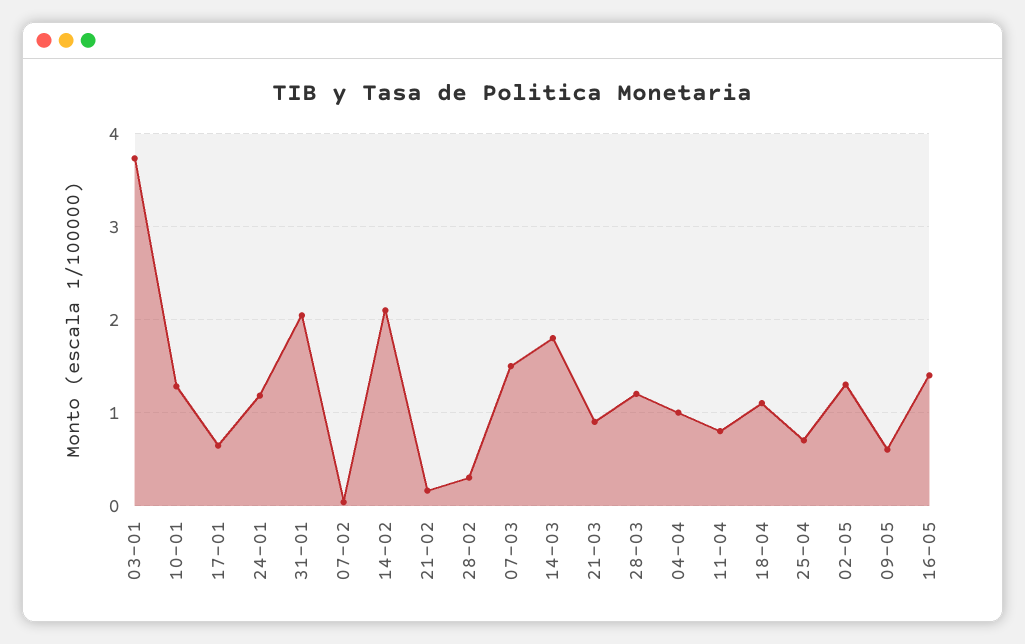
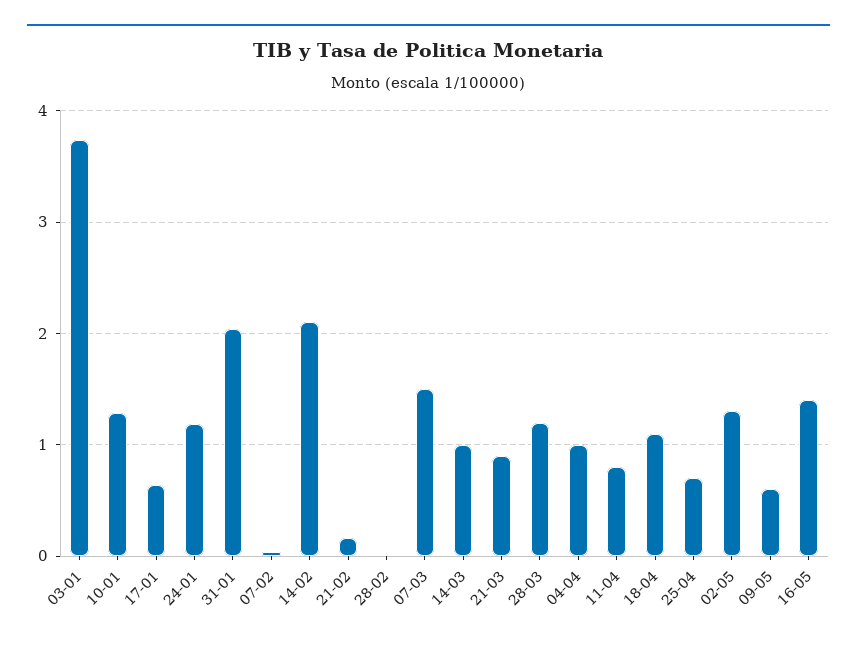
28-02: 0.3 -> 0
14-03: 1.8 -> 1

